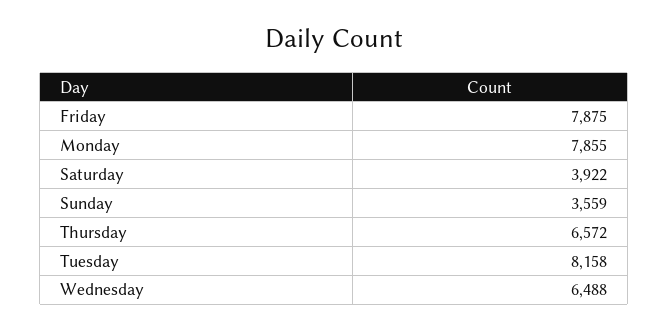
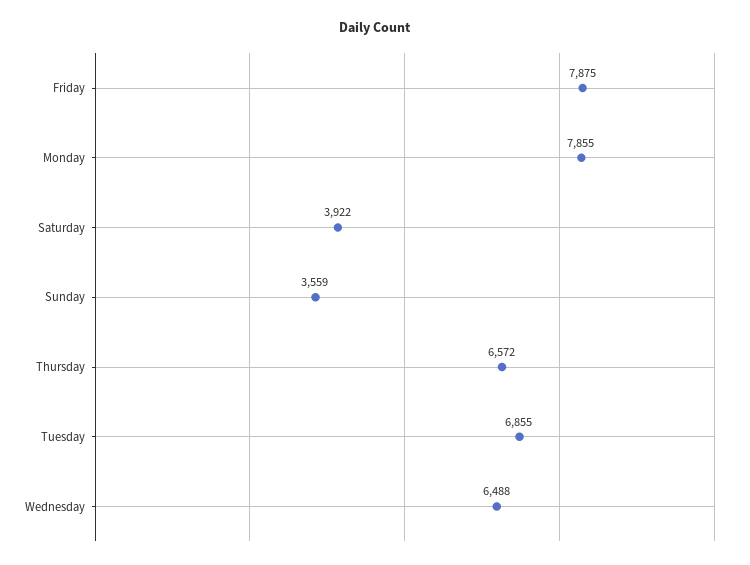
Tuesday: 8158 -> 6855

